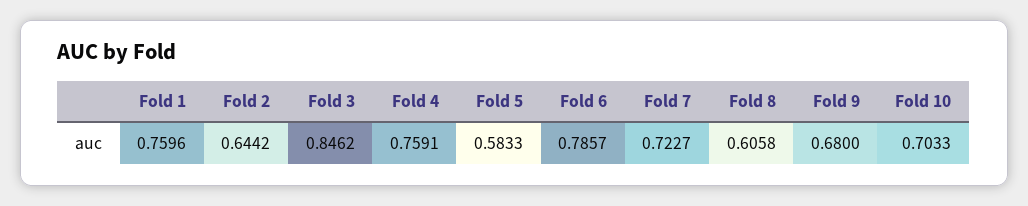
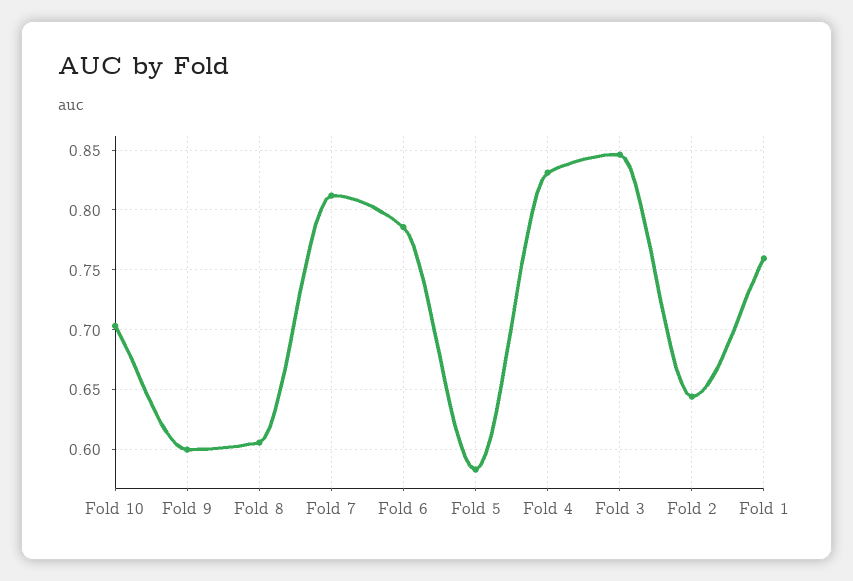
Fold 4: 0.7591 -> 0.83
Fold 7: 0.7227 -> 0.81
Fold 9: 0.68 -> 0.6

